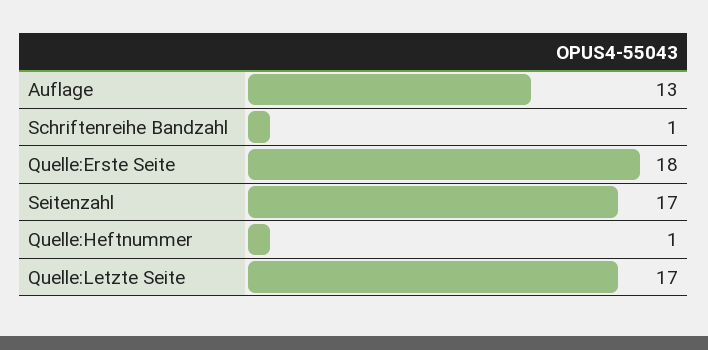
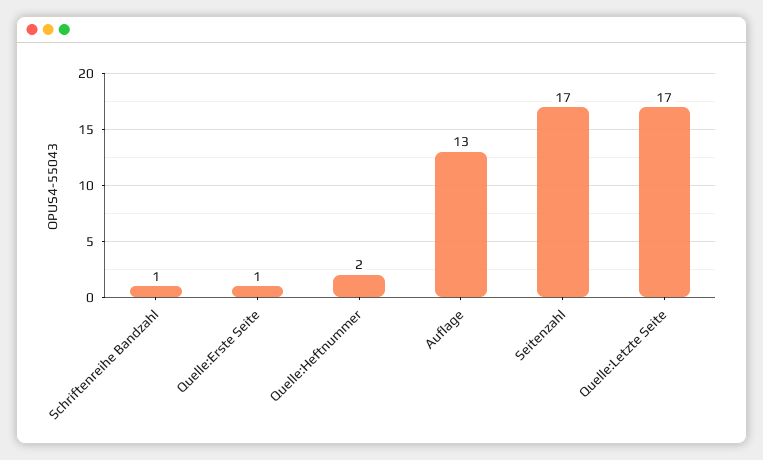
Quelle:Erste Seite: 18 -> 1
Quelle:Heftnummer: 1 -> 2

